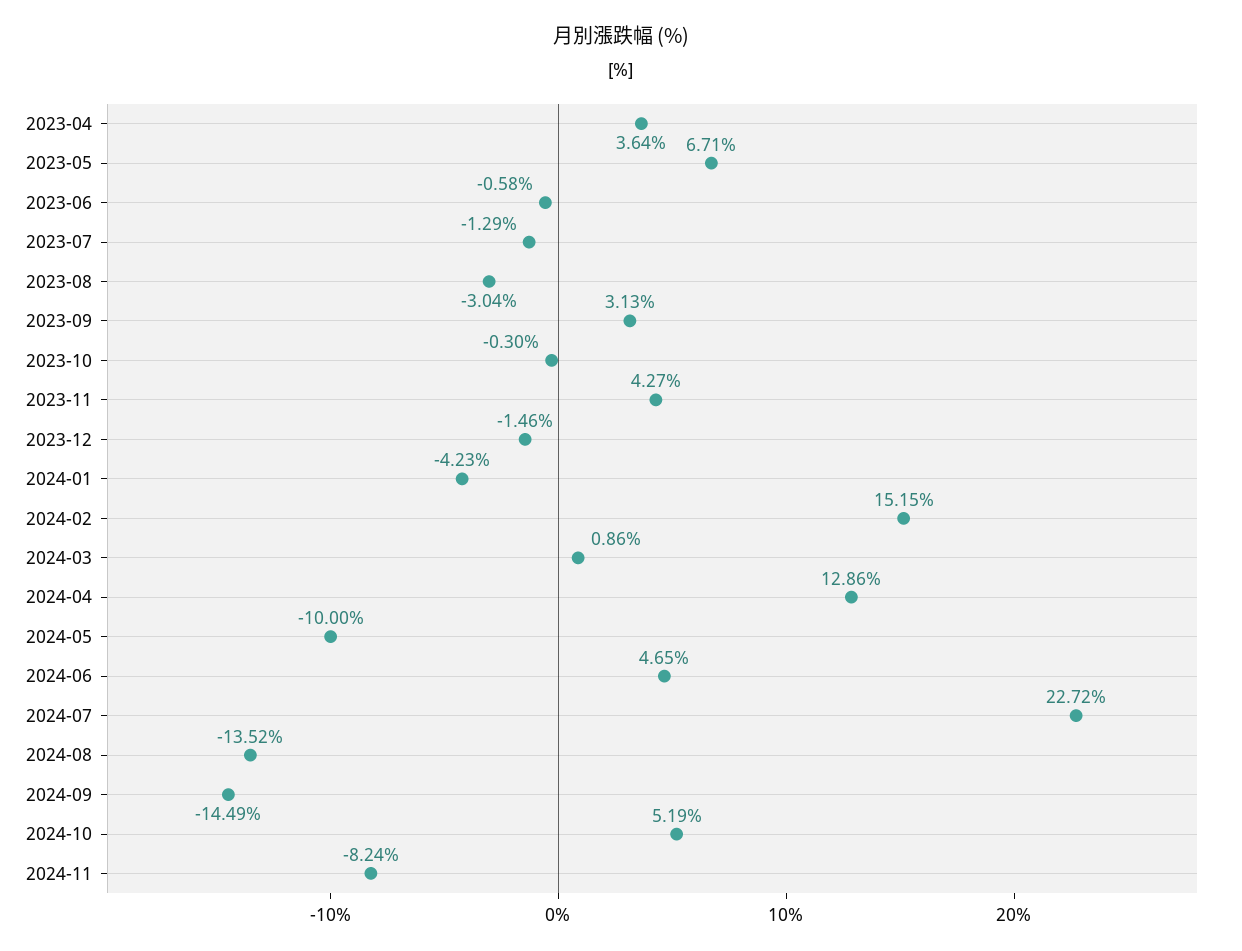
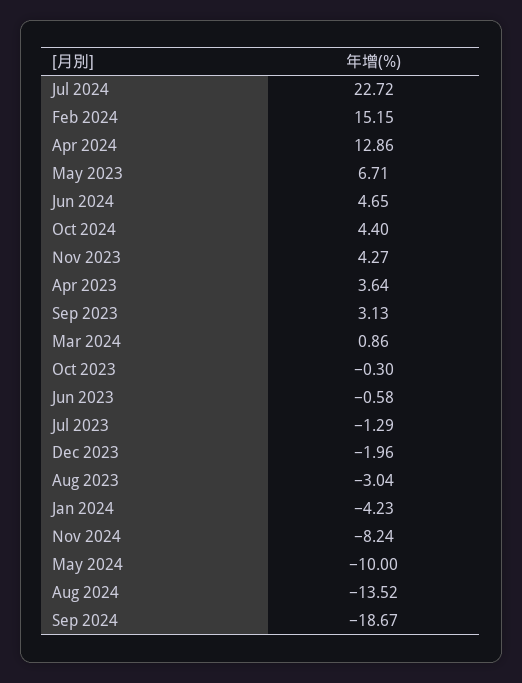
2023-12: -1.46 -> -1.96
2024-09: -14.49 -> -18.67
2024-10: 5.19 -> 4.4

